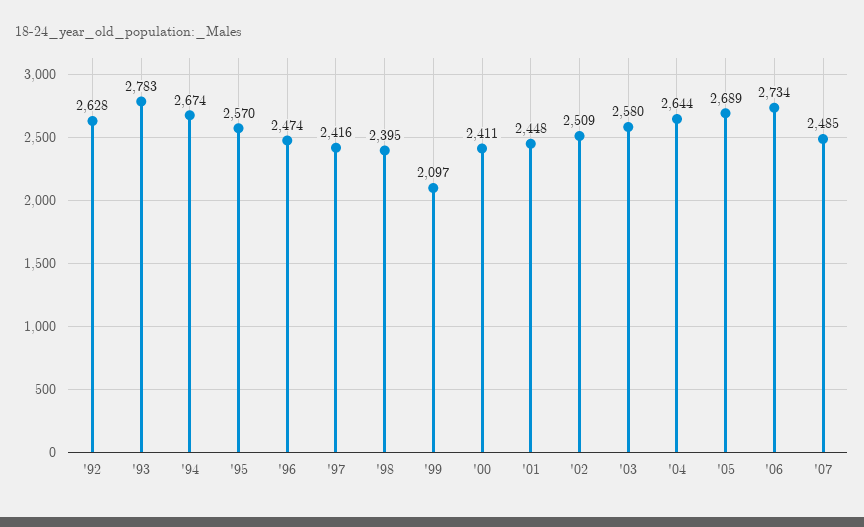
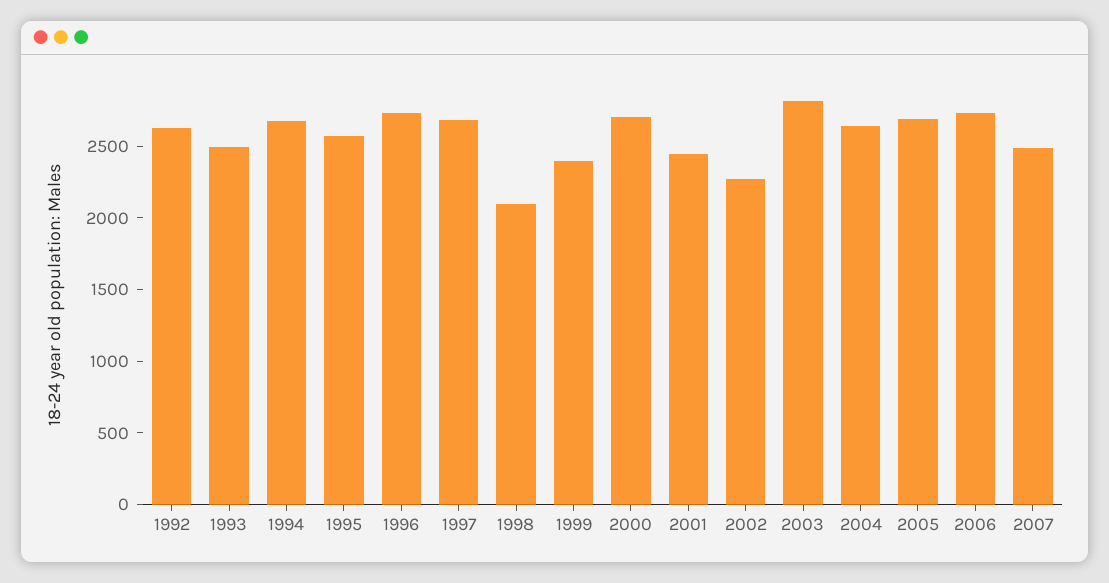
'93: 2783 -> 2500
'96: 2474 -> 2700
'97: 2416 -> 2700
'98: 2395 -> 2100
'99: 2097 -> 2400
'00: 2411 -> 2700
'02: 2509 -> 2300
'03: 2580 -> 2800

